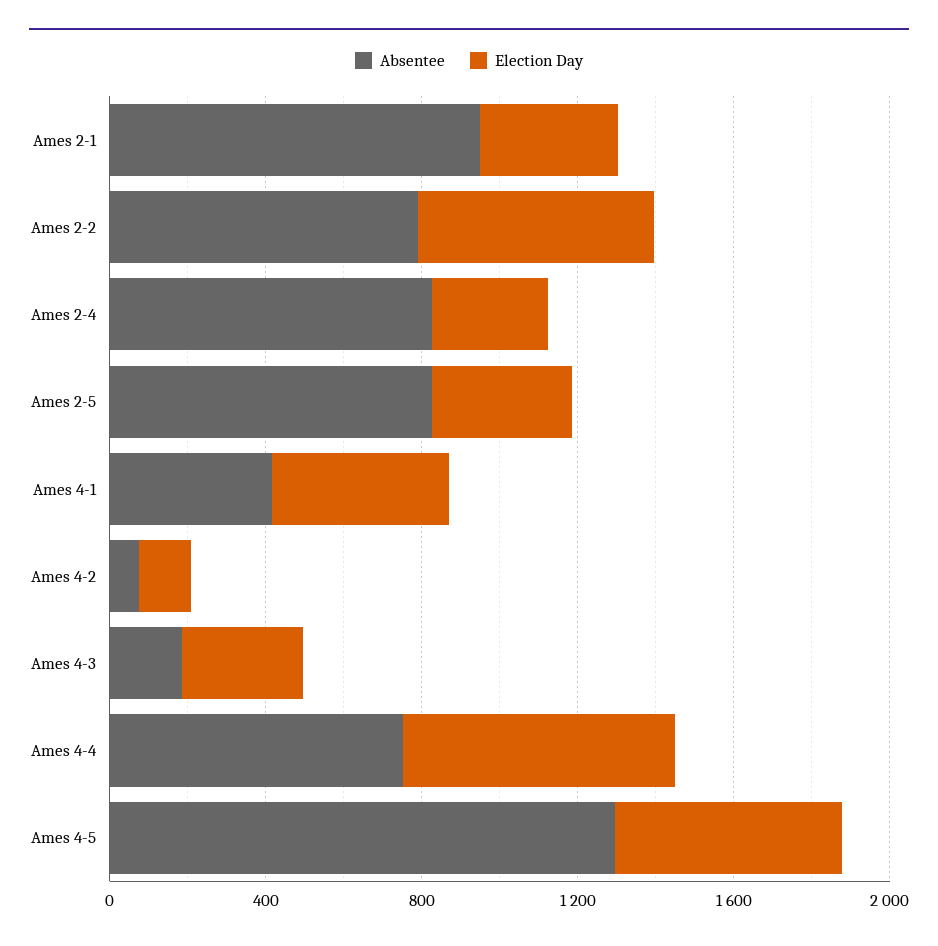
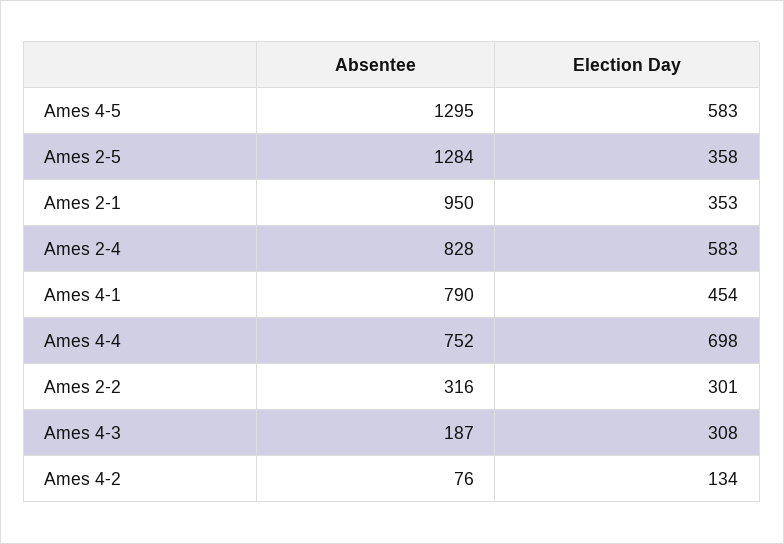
Absentee, Ames 2-2: 800 -> 316
Election Day, Ames 2-2: 600 -> 301
Election Day, Ames 2-4: 300 -> 583
Absentee, Ames 2-5: 800 -> 1284
Absentee, Ames 4-1: 400 -> 790

